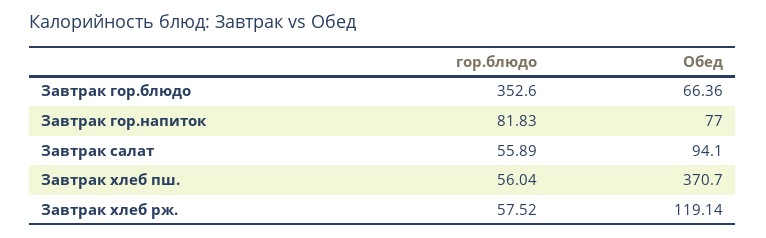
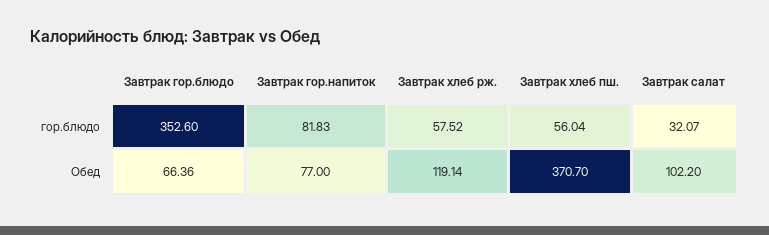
гор.блюдо, Завтрак салат: 55.89 -> 32.07
Обед, Завтрак салат: 94.1 -> 102.2

